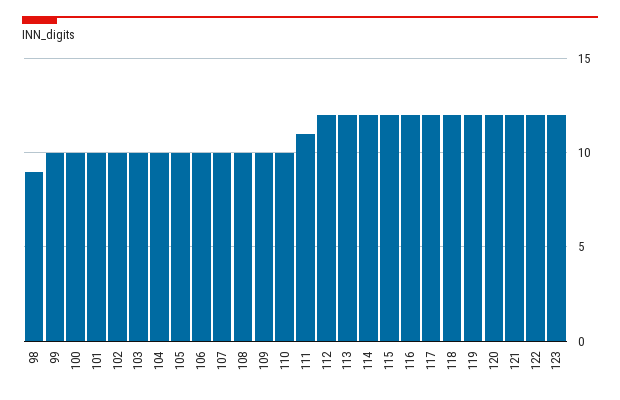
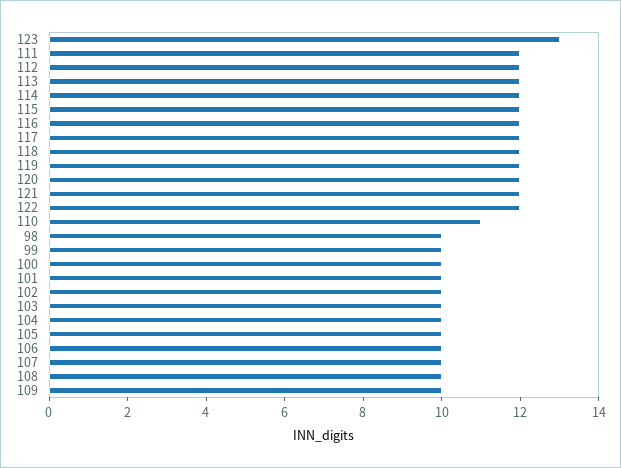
98: 9 -> 10
110: 10 -> 11
111: 11 -> 12
123: 12 -> 13

